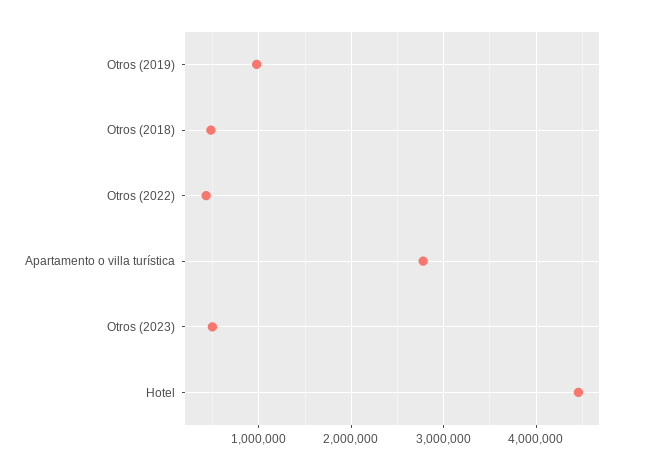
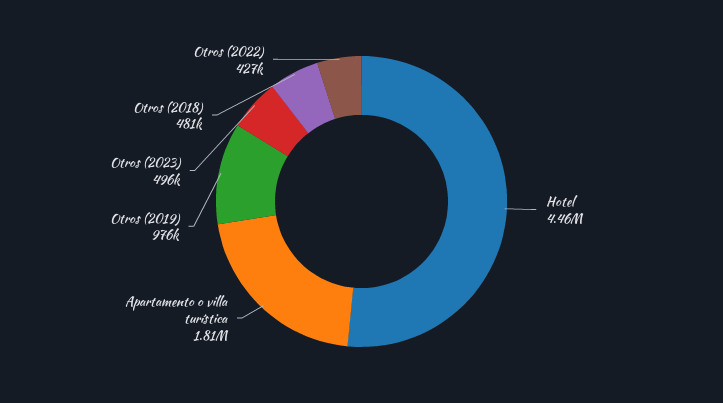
Apartamento o villa turística: 2800000 -> 1810000

